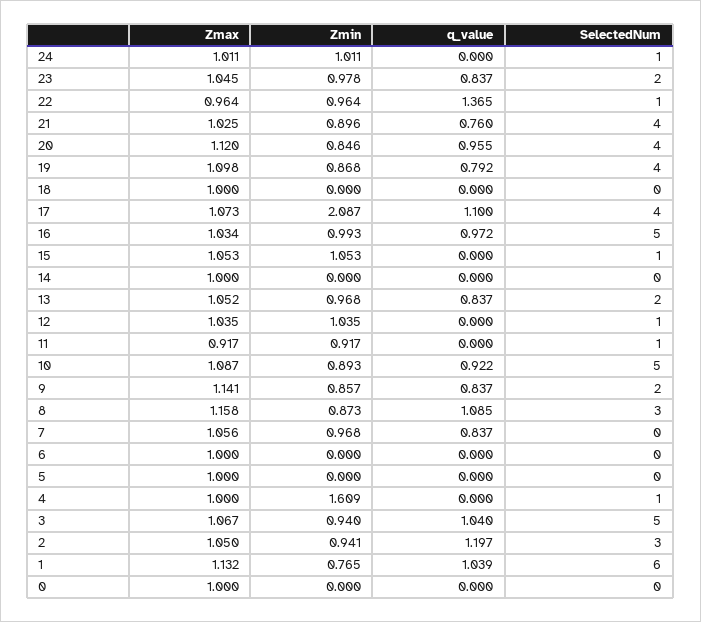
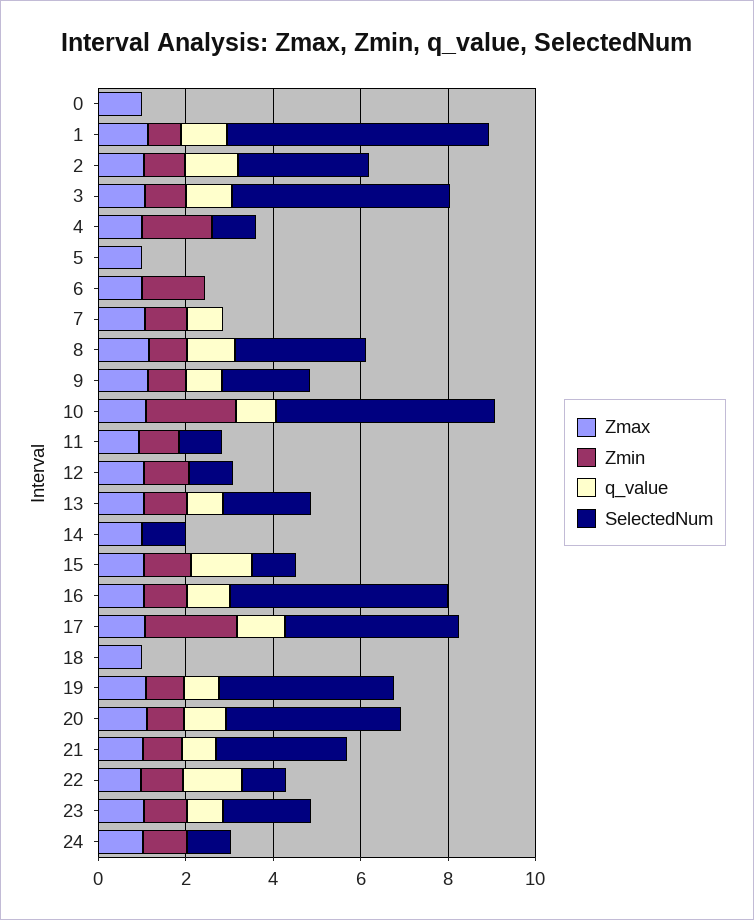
SelectedNum, 21: 4 -> 3
q_value, 15: 0 -> 1.5
SelectedNum, 14: 0 -> 1
Zmin, 10: 0.893 -> 2
Zmin, 6: 0 -> 1.5

